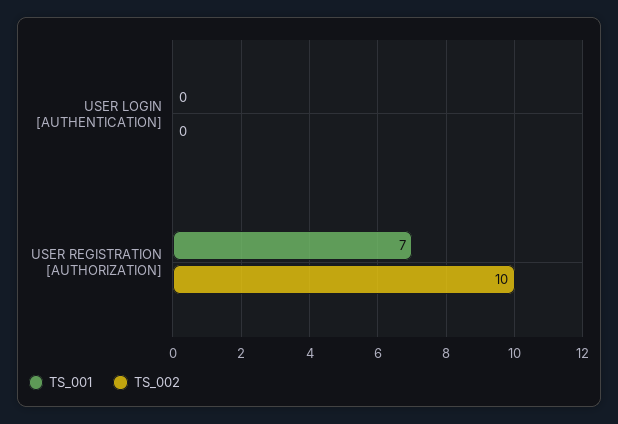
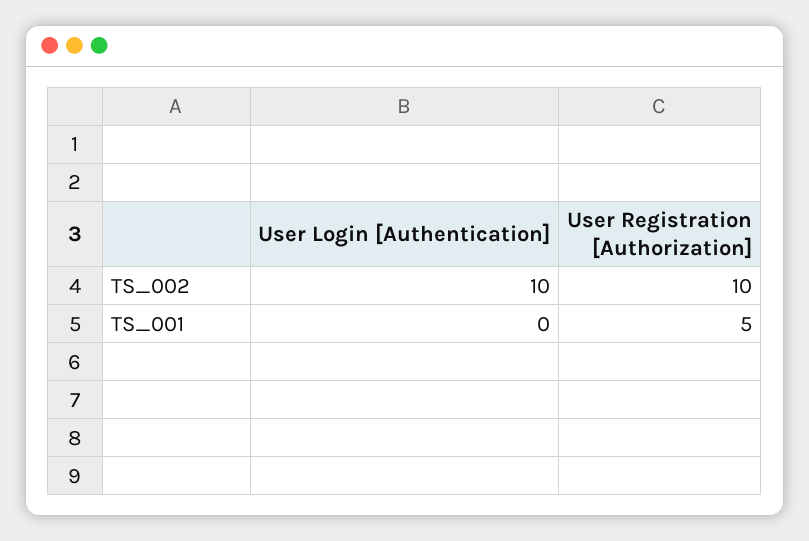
TS_002, USER LOGIN [AUTHENTICATION]: 0 -> 10
TS_001, USER REGISTRATION [AUTHORIZATION]: 7 -> 5

